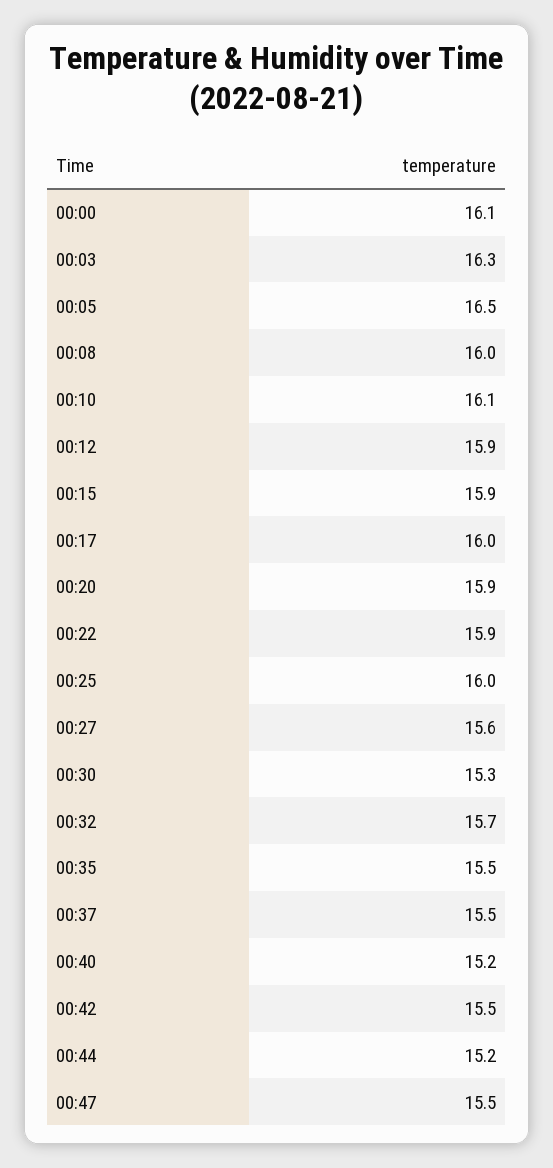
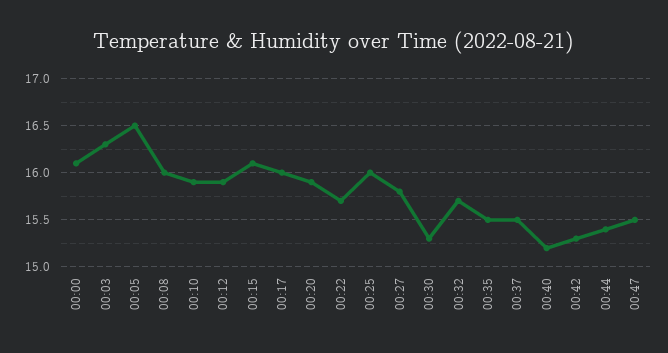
00:10: 16.1 -> 15.9
00:15: 15.9 -> 16.1
00:22: 15.9 -> 15.7
00:27: 15.6 -> 15.8
00:42: 15.5 -> 15.3
00:44: 15.2 -> 15.4

